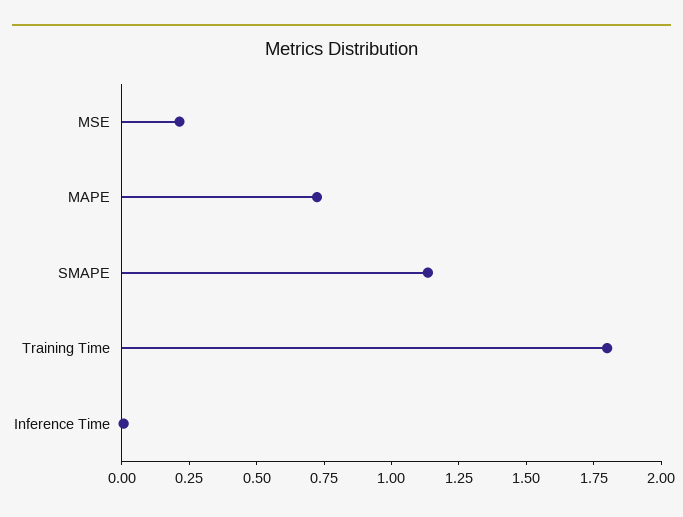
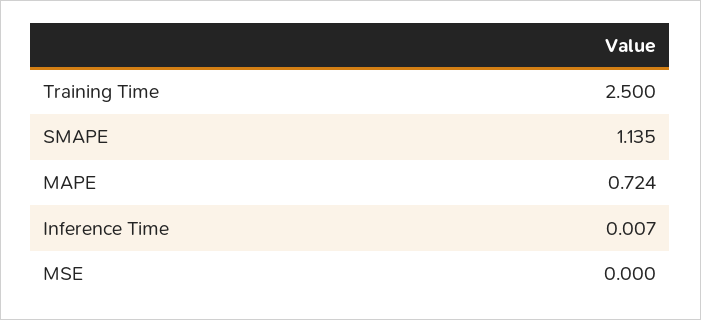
MSE: 0.2 -> 0
Training Time: 1.8 -> 2.5

